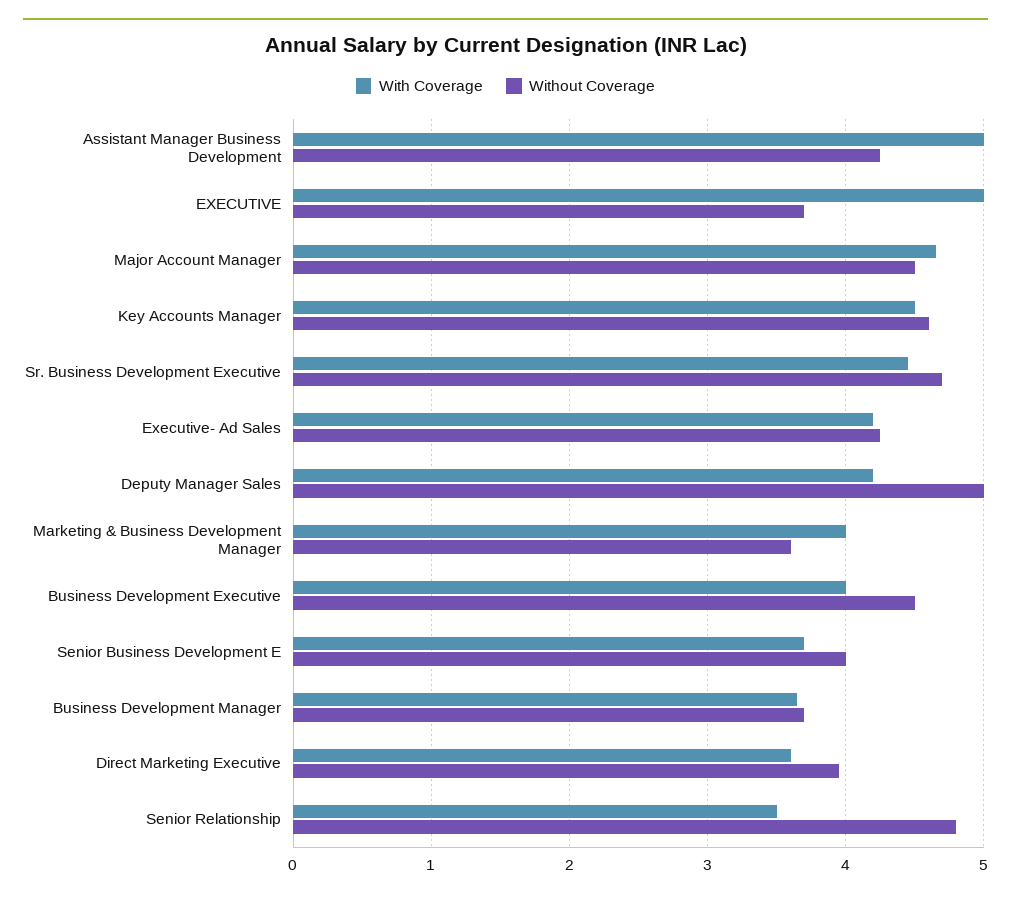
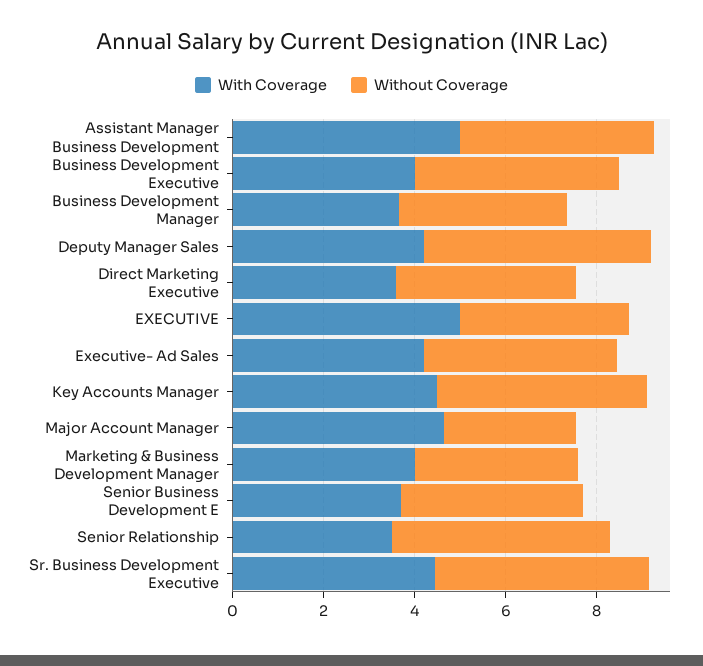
Without Coverage, Major Account Manager: 4.5 -> 3

